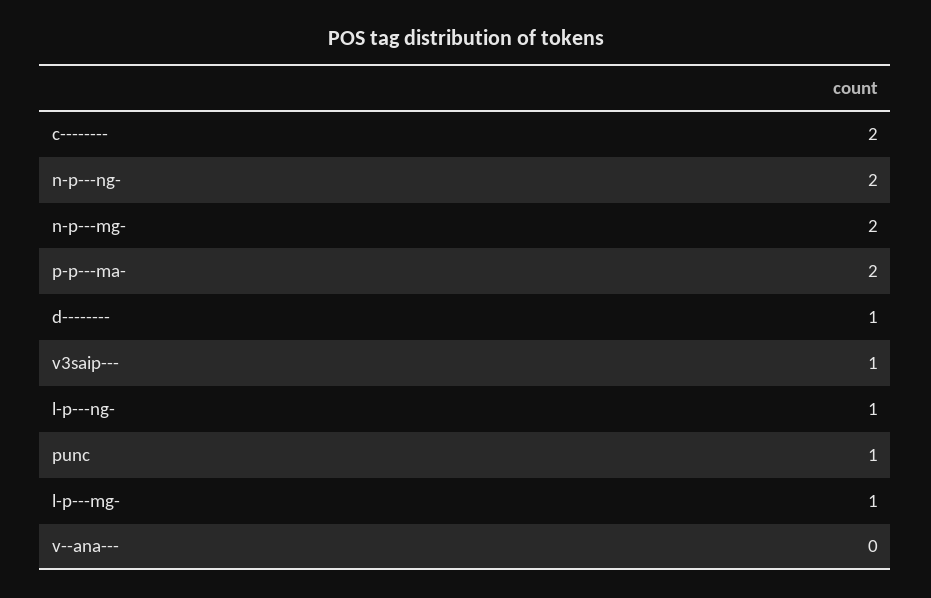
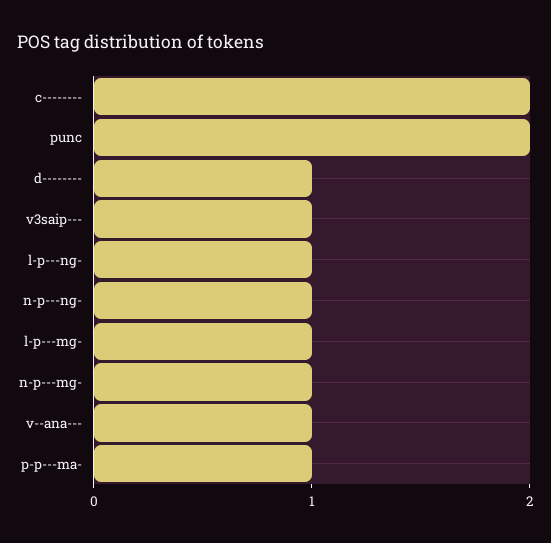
n-p---ng-: 2 -> 1
n-p---mg-: 2 -> 1
p-p---ma-: 2 -> 1
punc: 1 -> 2
v--ana---: 0 -> 1

